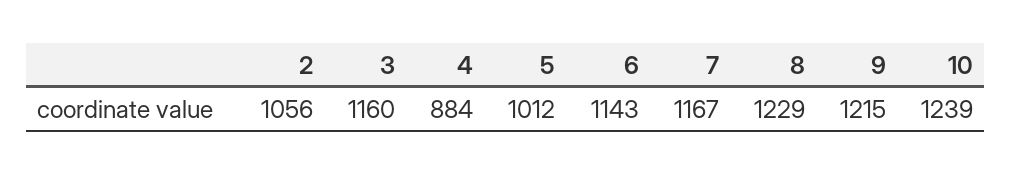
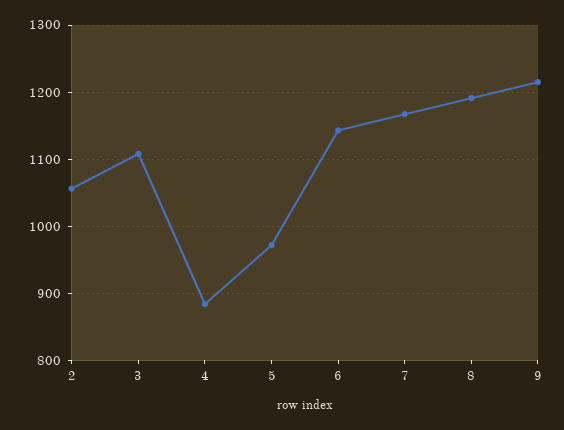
3: 1160 -> 1110
5: 1012 -> 970
8: 1229 -> 1190
10: 1239 -> none

